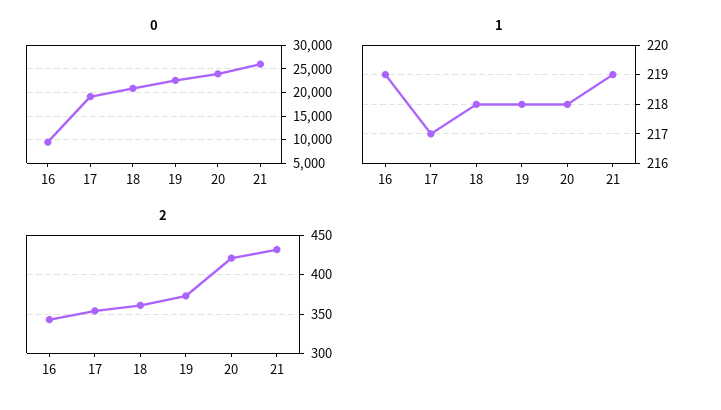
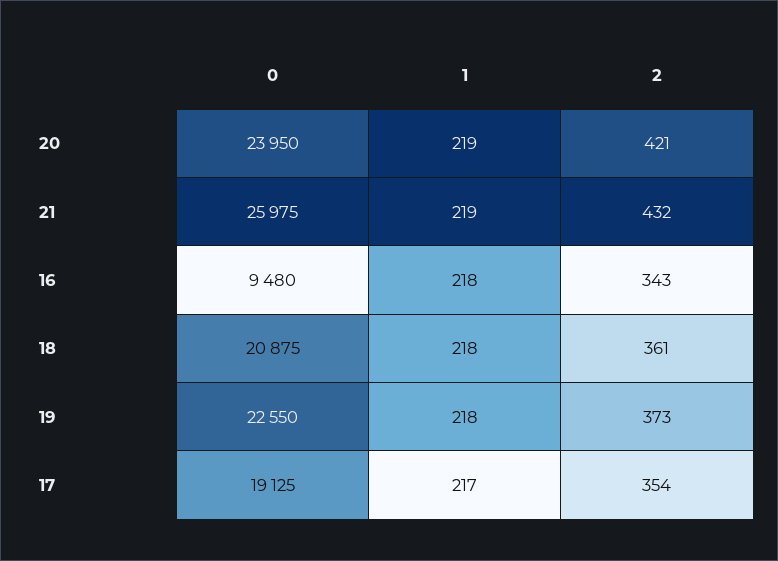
1, 16: 219 -> 218
1, 20: 218 -> 219

